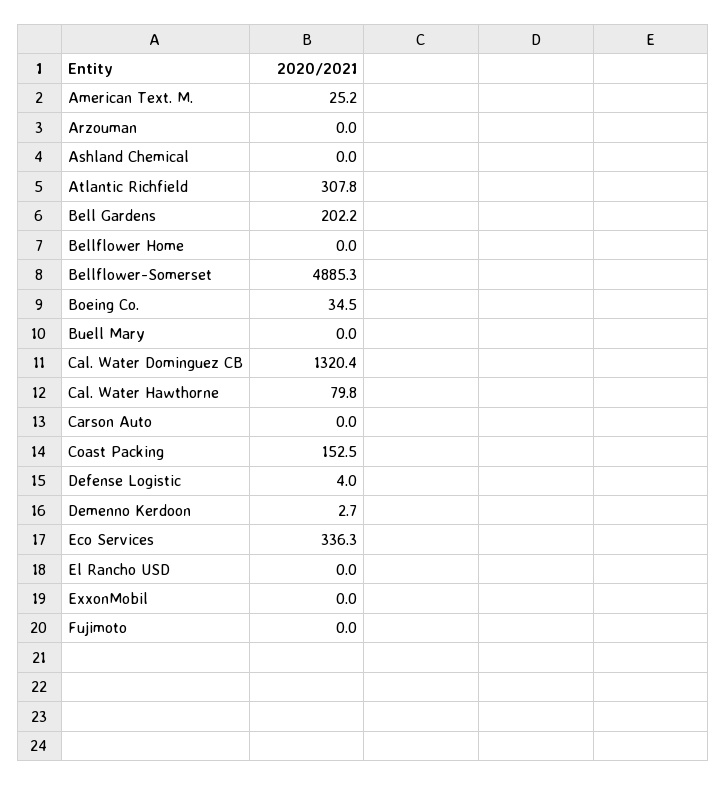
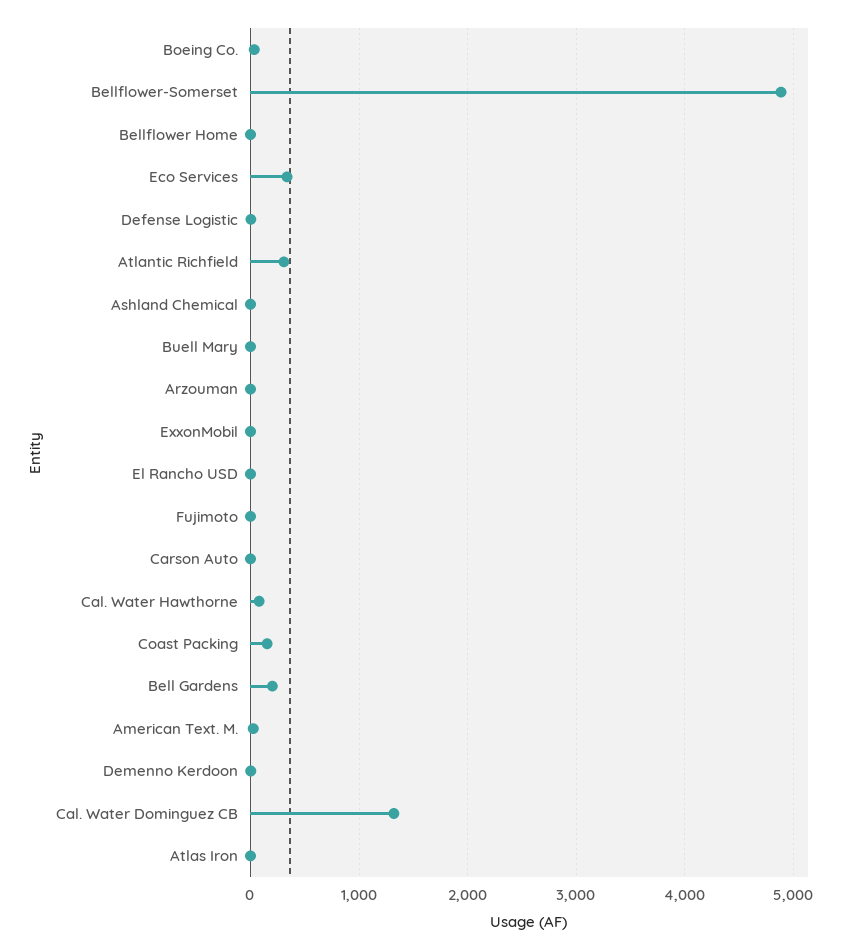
Atlas Iron: none -> 0

